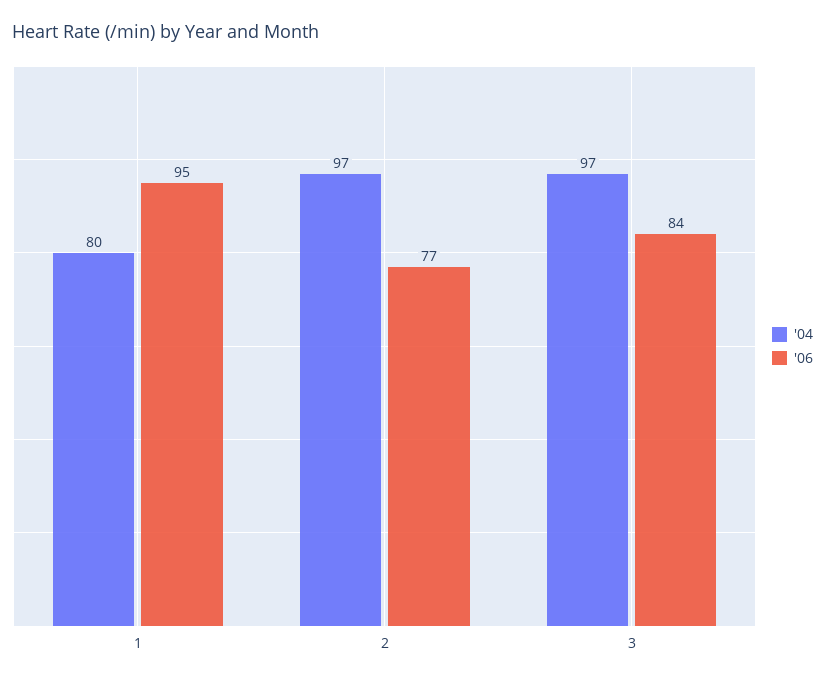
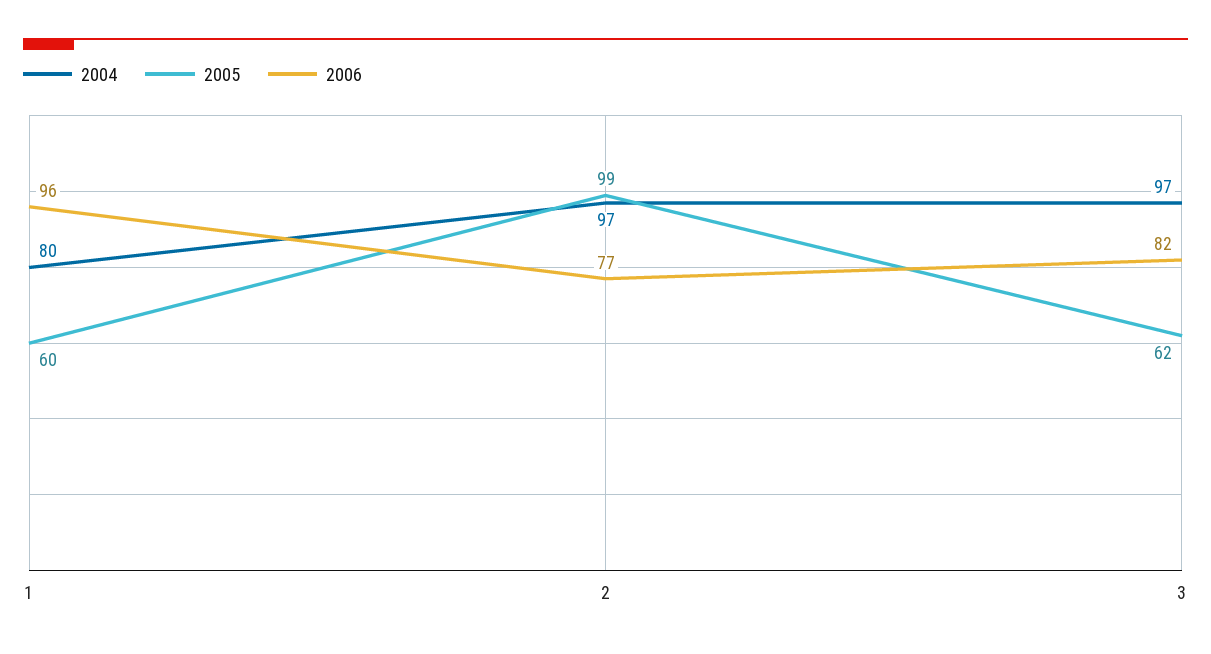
'06, 1: 95 -> 96
'06, 3: 84 -> 82
2005, 1: none -> 60
2005, 2: none -> 99
2005, 3: none -> 62

